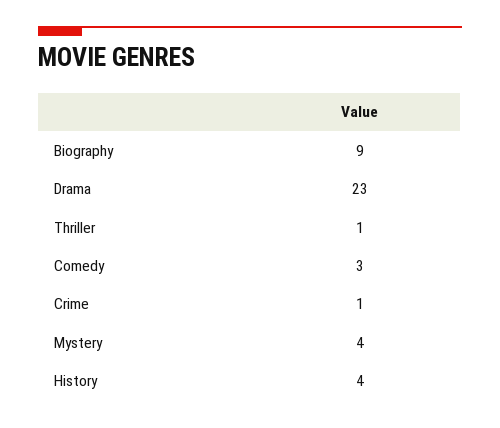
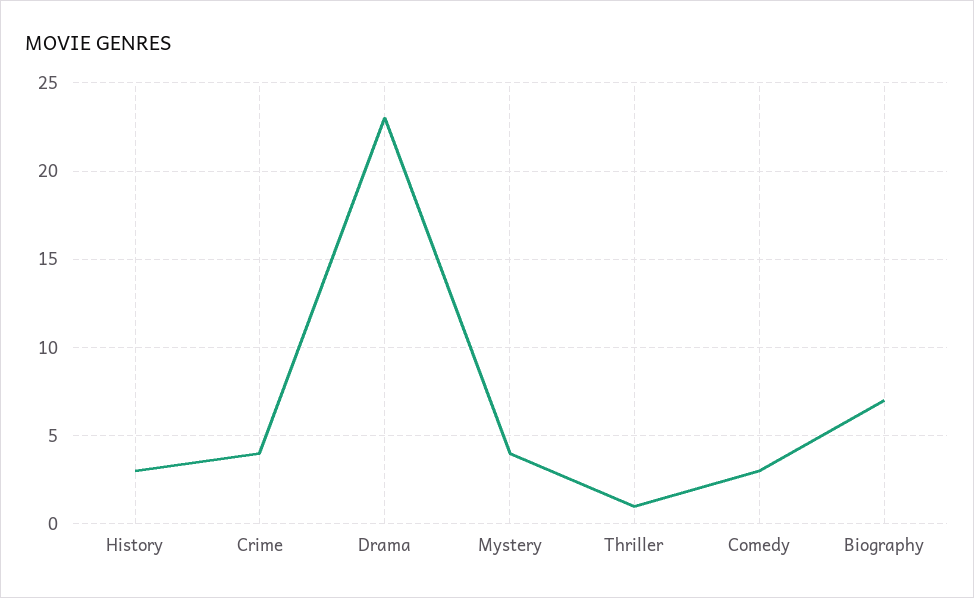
Biography: 9 -> 7
Crime: 1 -> 4
History: 4 -> 3

